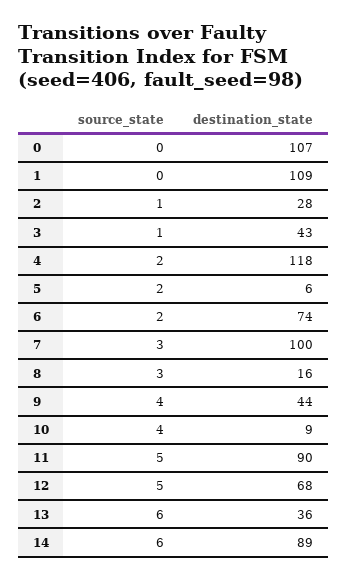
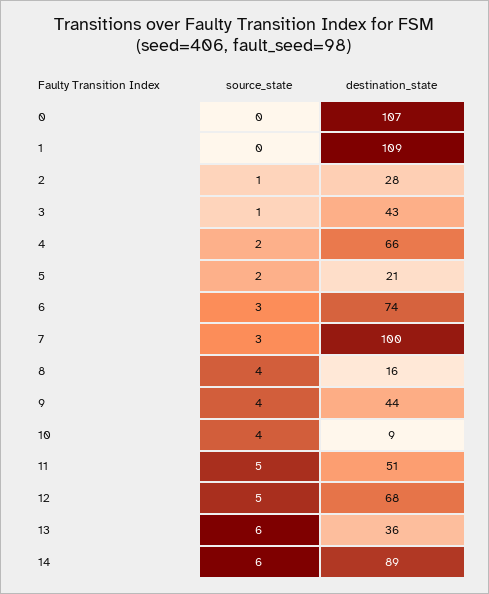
destination_state, 4: 118 -> 66
destination_state, 5: 6 -> 21
source_state, 6: 2 -> 3
source_state, 8: 3 -> 4
destination_state, 11: 90 -> 51

